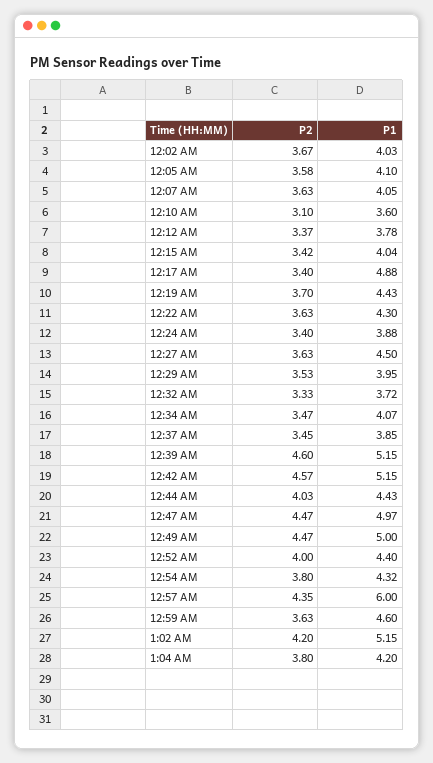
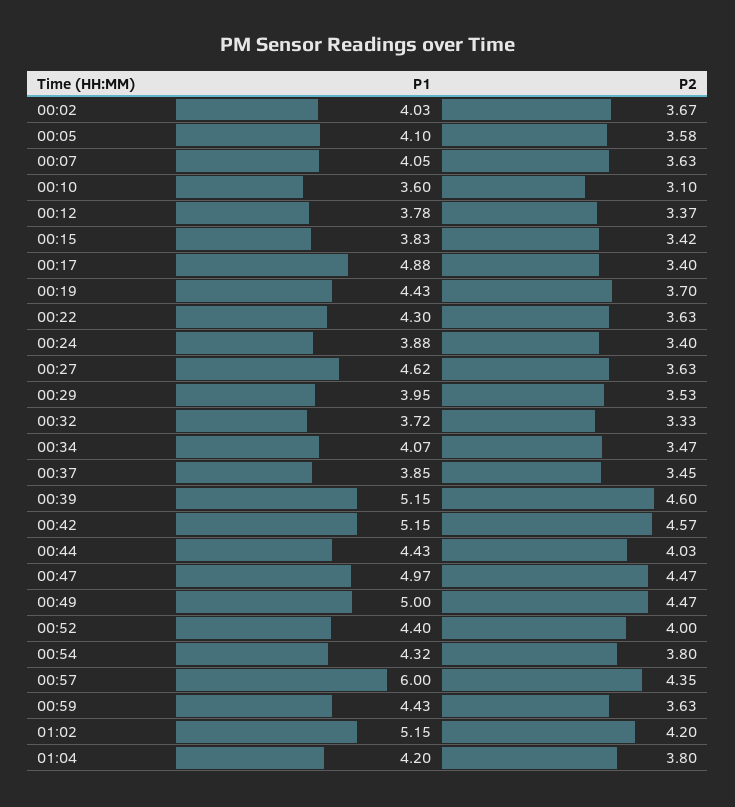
P1, 12:15 AM: 4.04 -> 3.83
P1, 12:27 AM: 4.5 -> 4.62
P1, 12:59 AM: 4.6 -> 4.43

